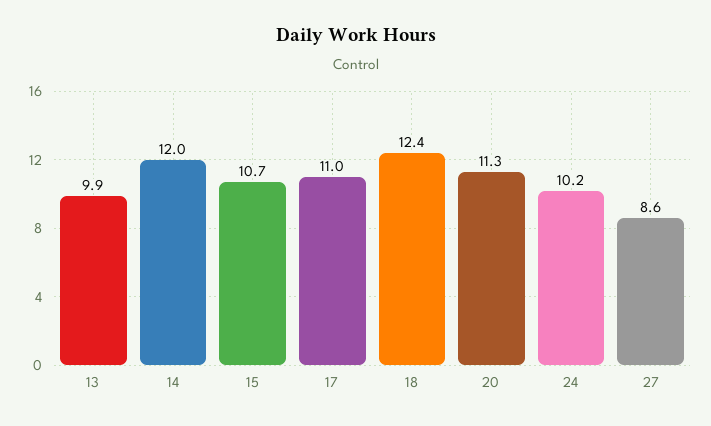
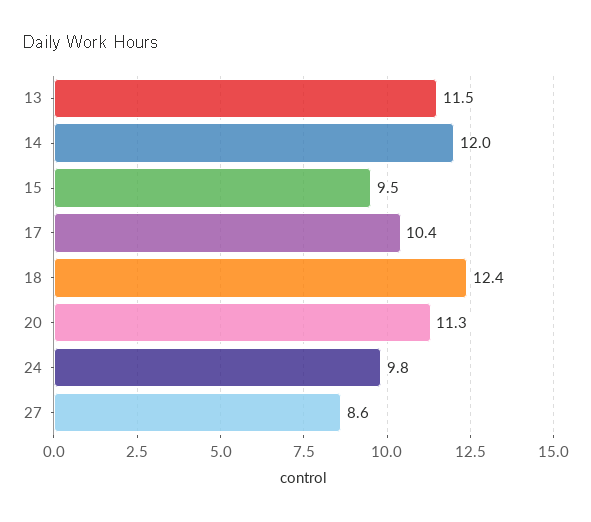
13: 9.9 -> 11.5
15: 10.7 -> 9.5
17: 11 -> 10.4
24: 10.2 -> 9.8

